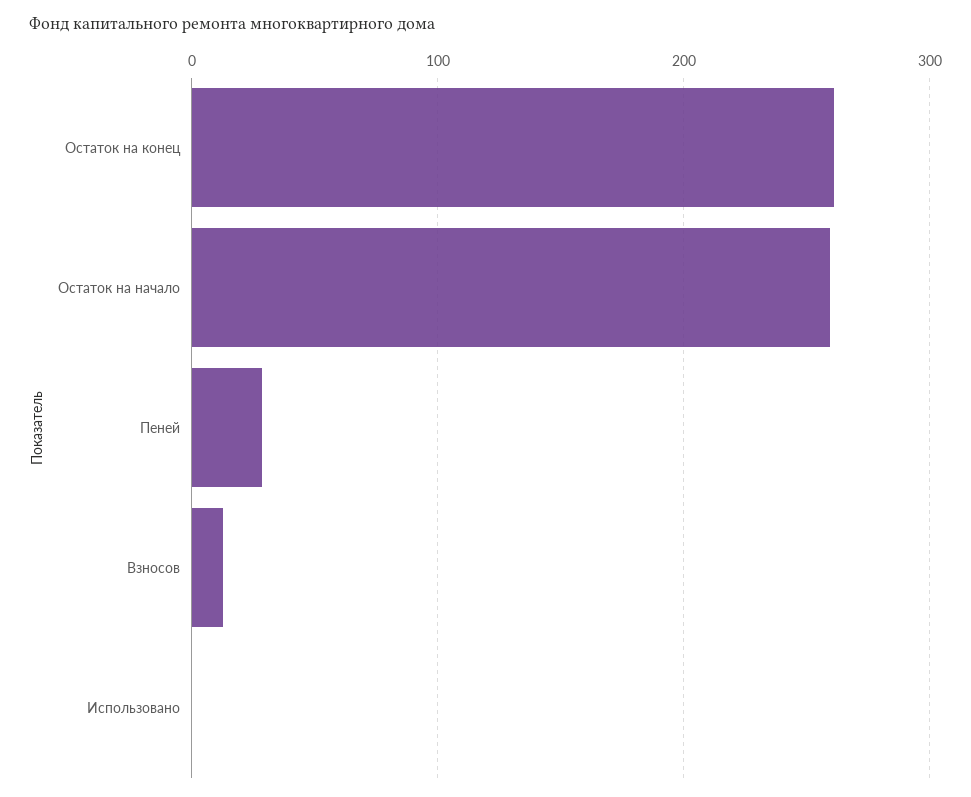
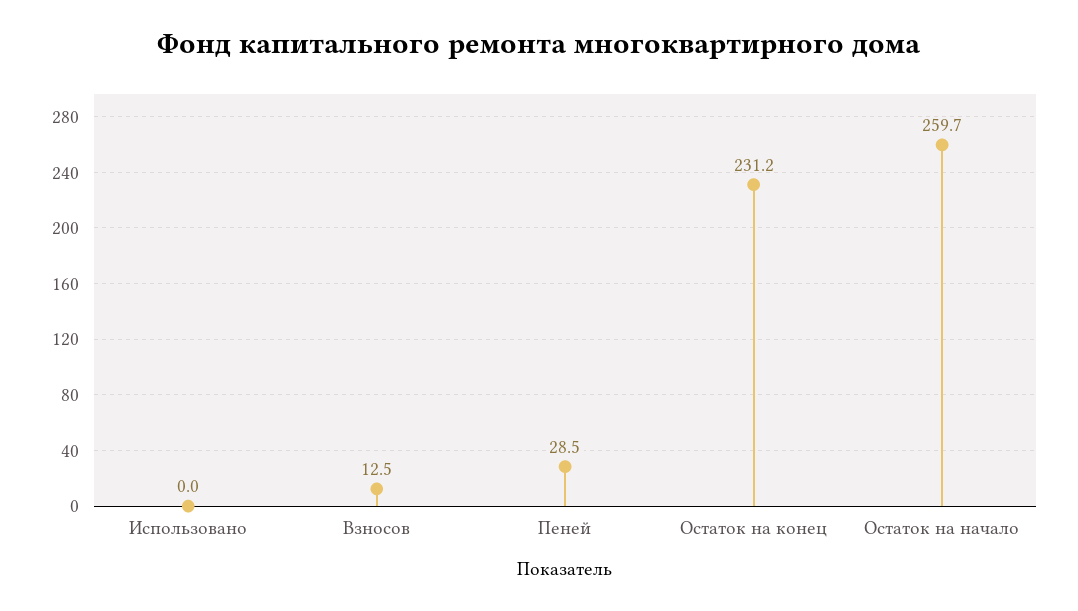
Остаток на конец: 260 -> 231.2

